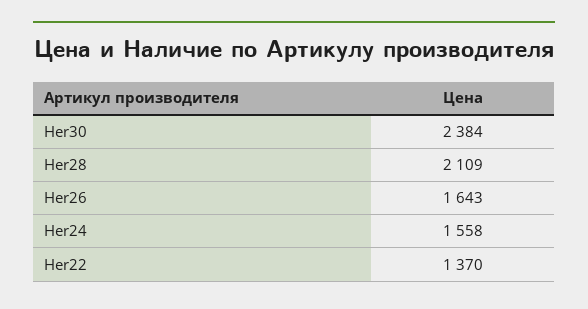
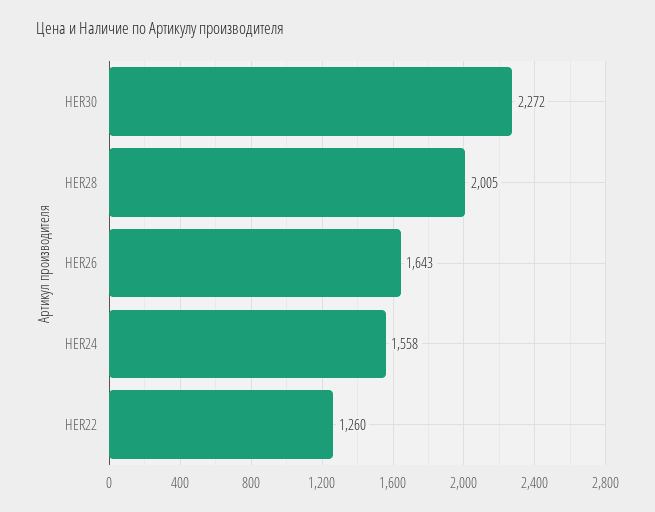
Her30: 2384 -> 2272
Her28: 2109 -> 2005
Her22: 1370 -> 1260

